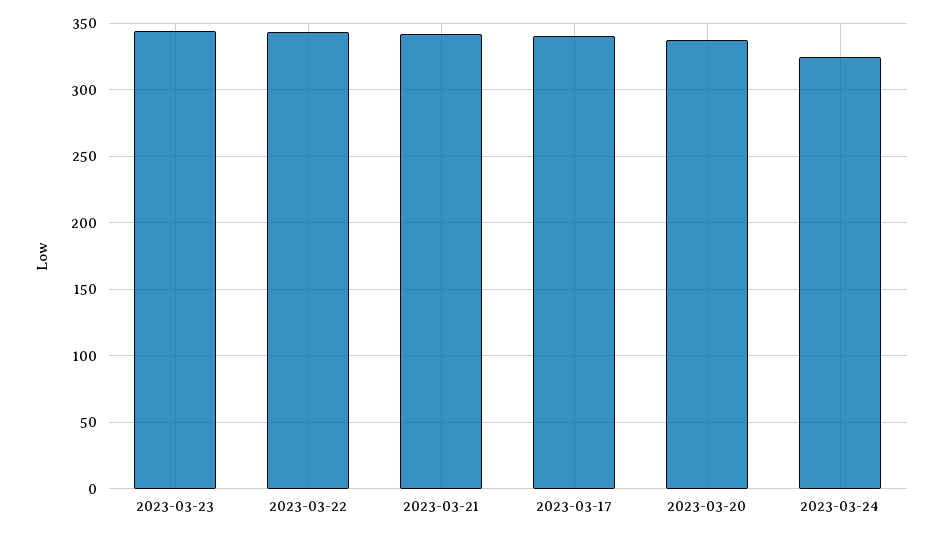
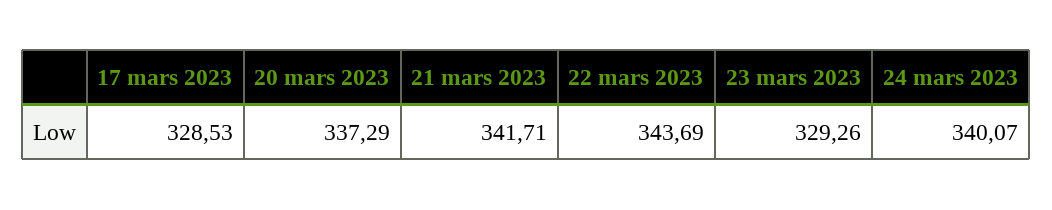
2023-03-23: 345 -> 329.26
2023-03-17: 340 -> 328.53
2023-03-24: 325 -> 340.07

